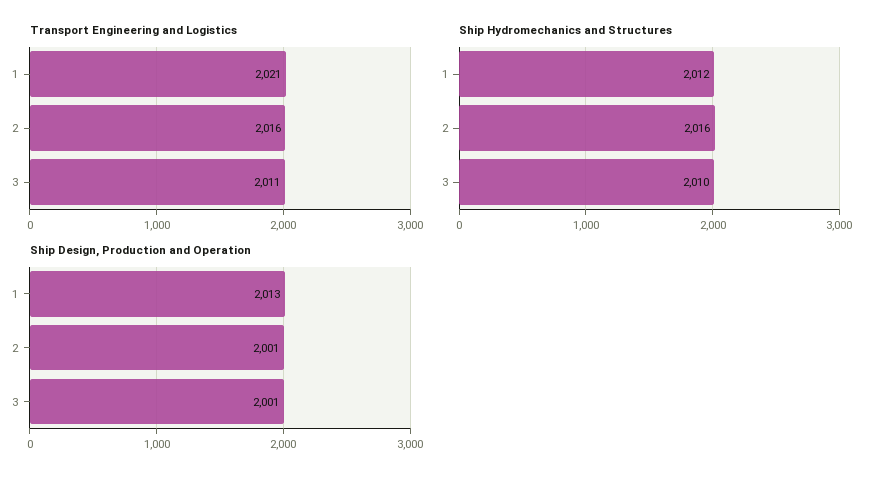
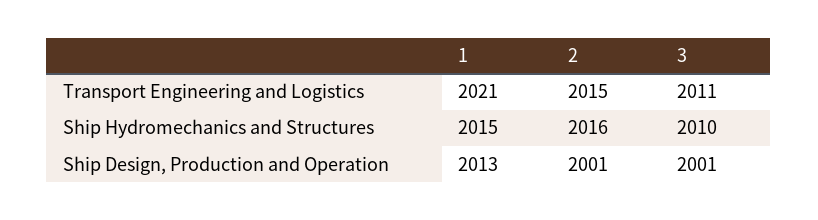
Transport Engineering and Logistics, 2: 2016 -> 2015
Ship Hydromechanics and Structures, 1: 2012 -> 2015

